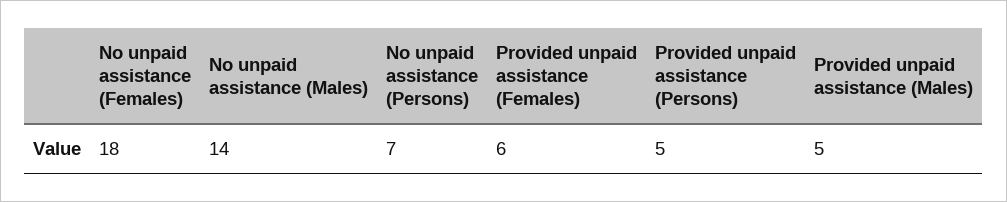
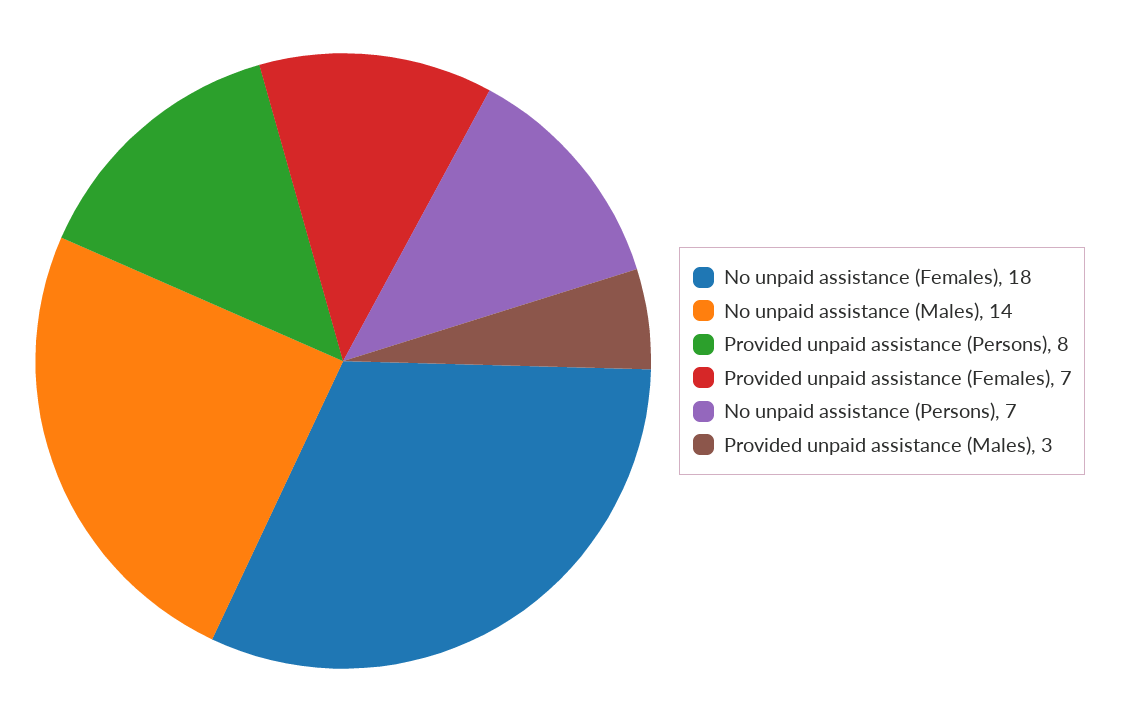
Provided unpaid assistance (Females): 6 -> 7
Provided unpaid assistance (Persons): 5 -> 8
Provided unpaid assistance (Males): 5 -> 3

